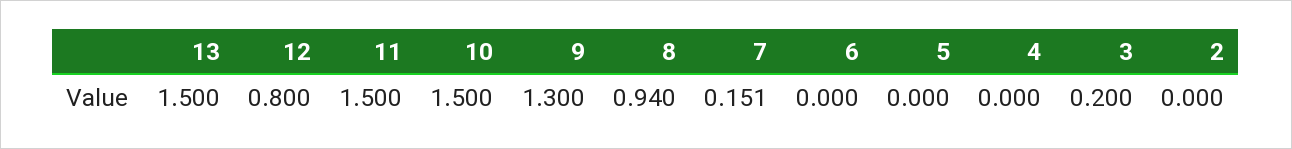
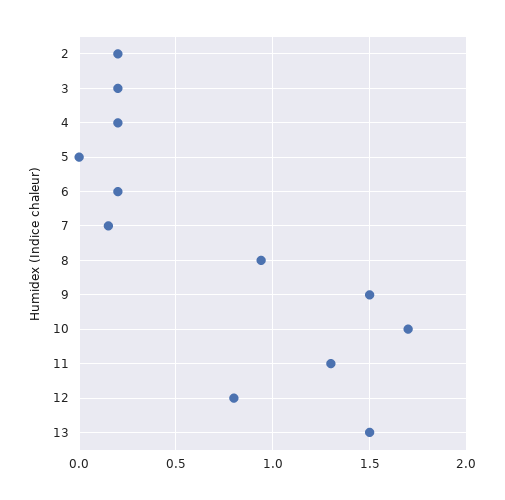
11: 1.5 -> 1.3
10: 1.5 -> 1.7
9: 1.3 -> 1.5
6: 0 -> 0.2
4: 0 -> 0.2
2: 0 -> 0.2

